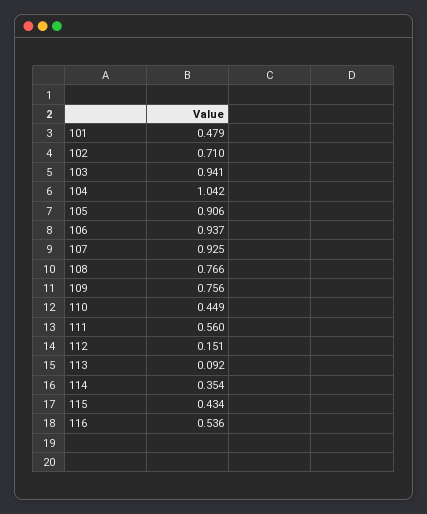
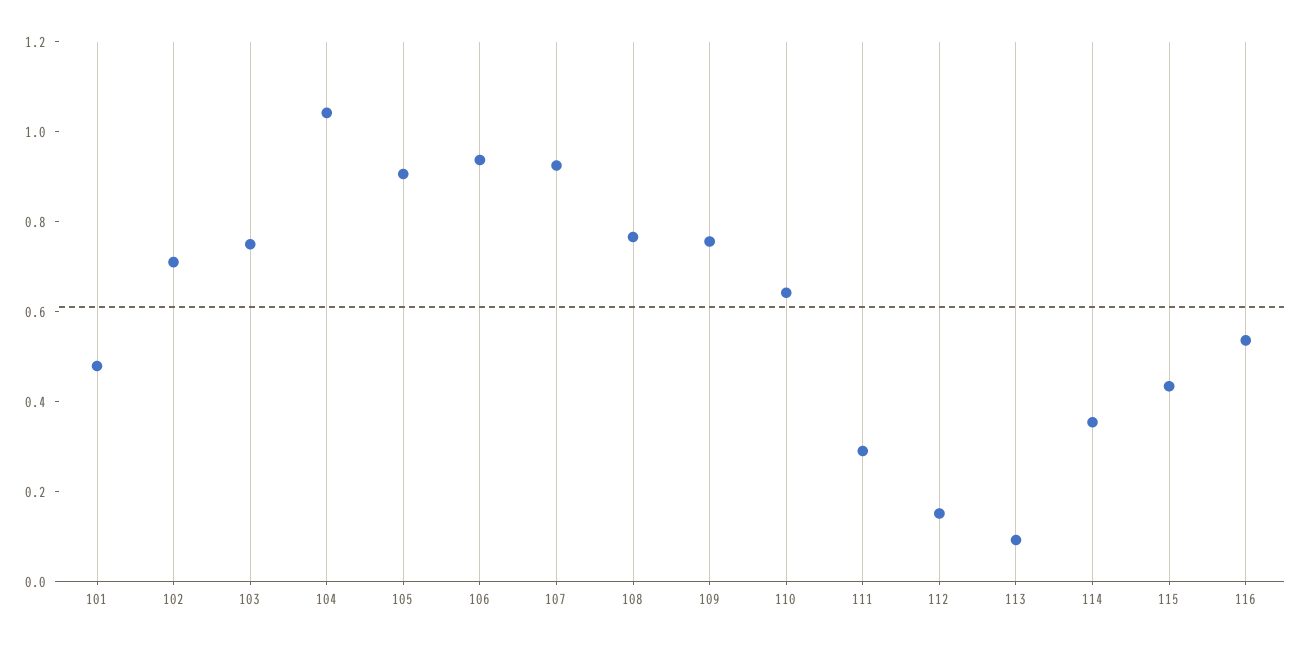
103: 0.941 -> 0.75
110: 0.449 -> 0.65
111: 0.56 -> 0.3

